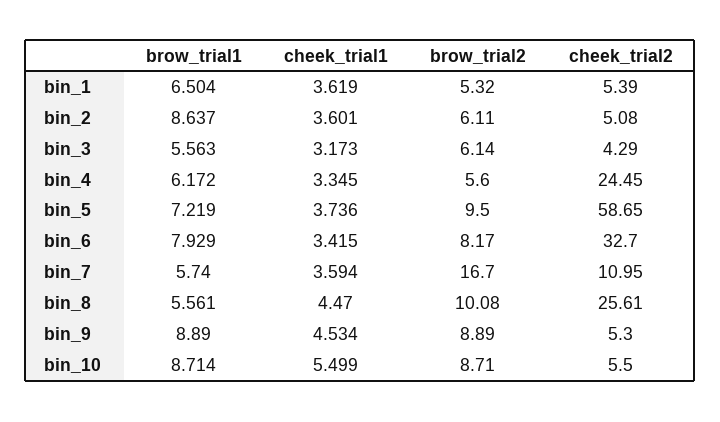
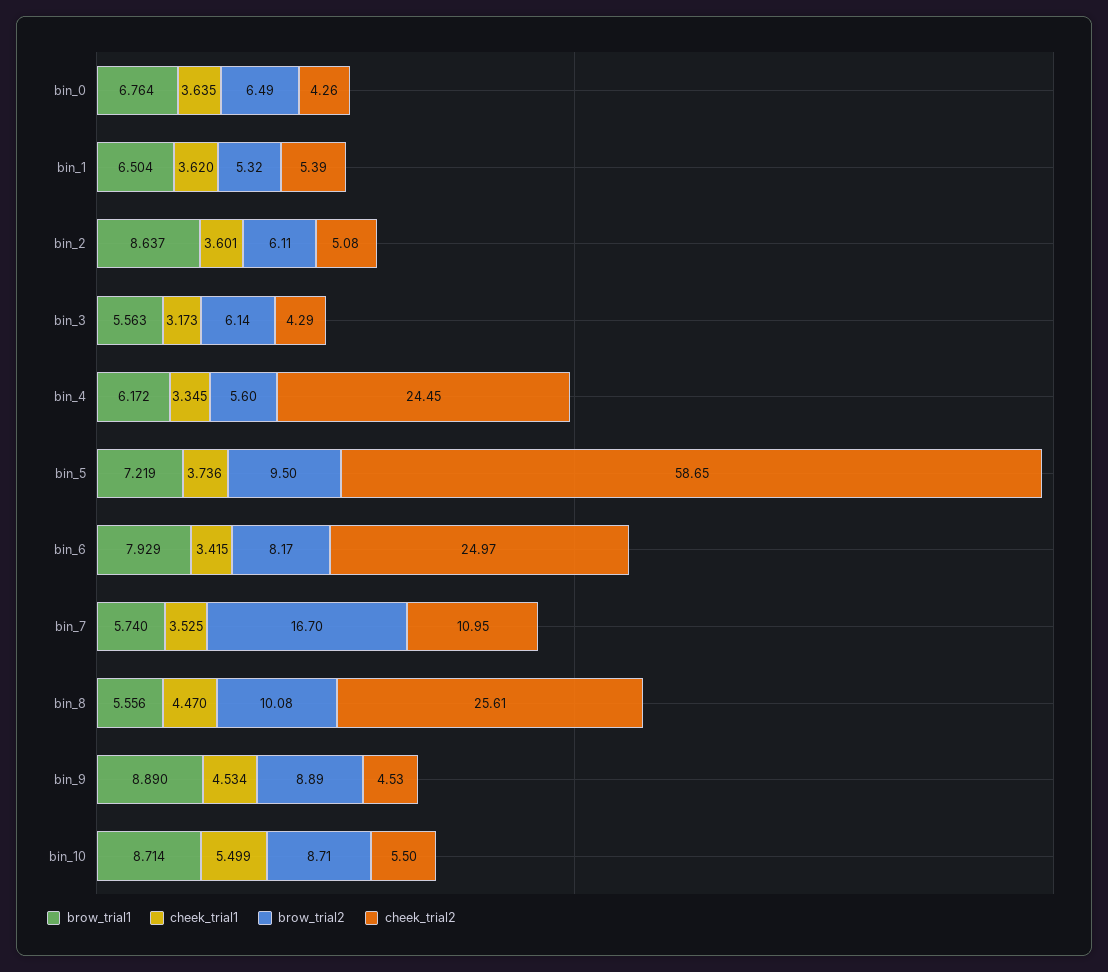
cheek_trial1, bin_1: 3.619 -> 3.62
cheek_trial2, bin_6: 32.7 -> 24.97
cheek_trial1, bin_7: 3.594 -> 3.525
brow_trial1, bin_8: 5.561 -> 5.556
cheek_trial2, bin_9: 5.3 -> 4.53
brow_trial1, bin_0: none -> 6.764
cheek_trial1, bin_0: none -> 3.635
brow_trial2, bin_0: none -> 6.49
cheek_trial2, bin_0: none -> 4.26

